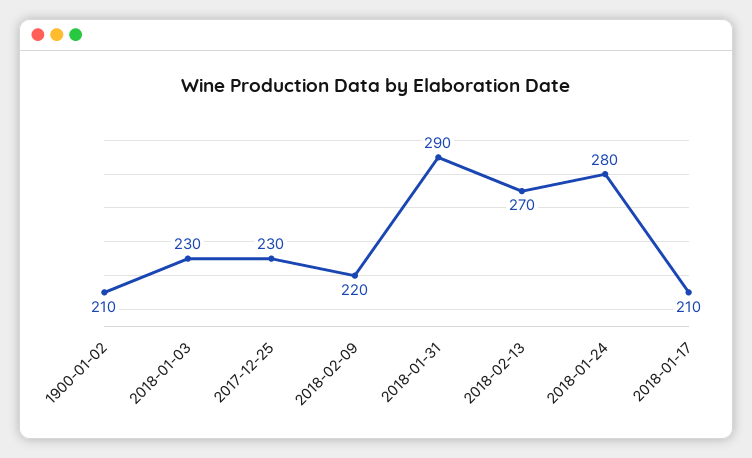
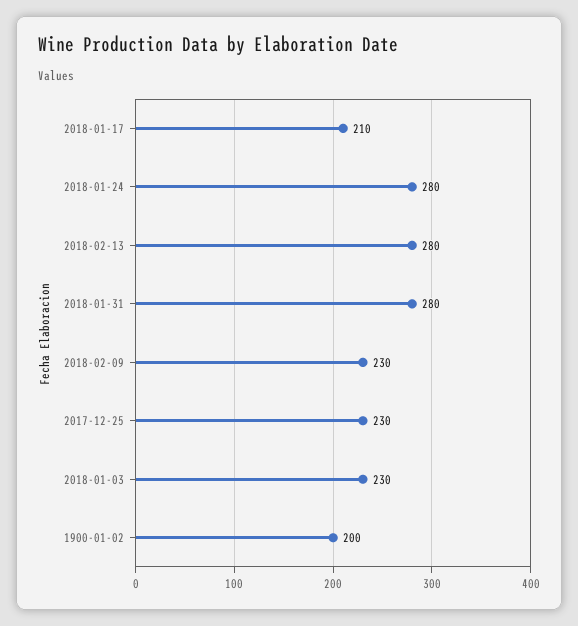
1900-01-02: 210 -> 200
2018-02-09: 220 -> 230
2018-01-31: 290 -> 280
2018-02-13: 270 -> 280

